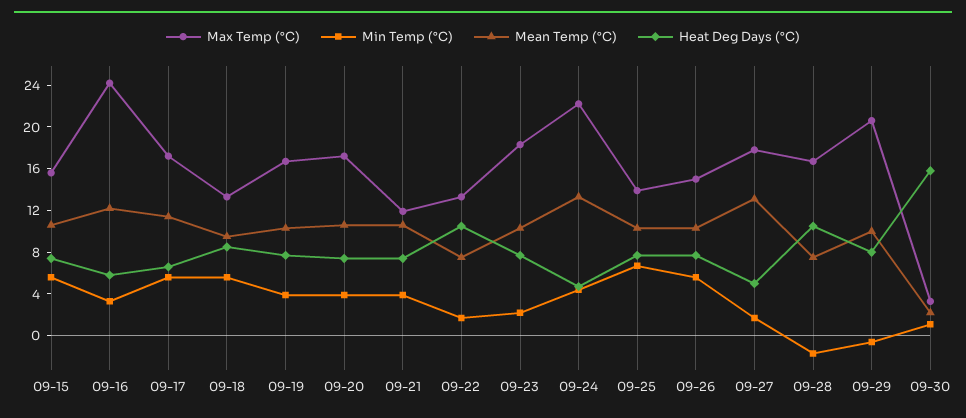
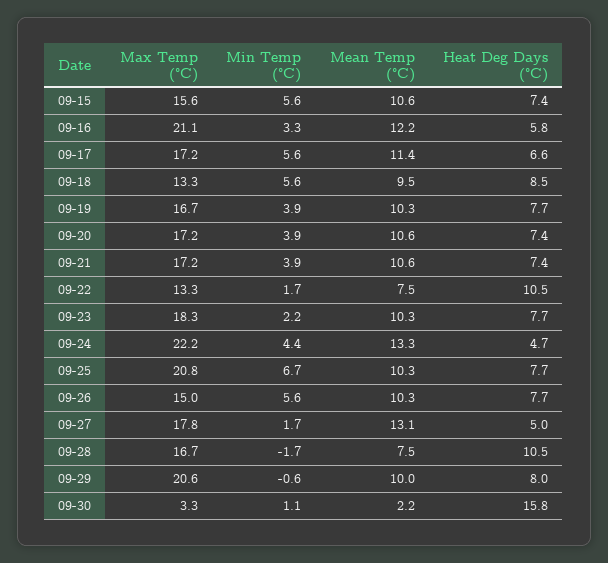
Max Temp (°C), 09-16: 24 -> 21.1
Max Temp (°C), 09-21: 12 -> 17.2
Max Temp (°C), 09-25: 14 -> 20.8

